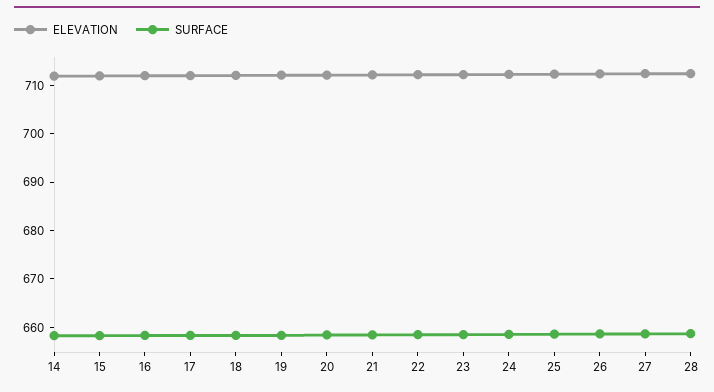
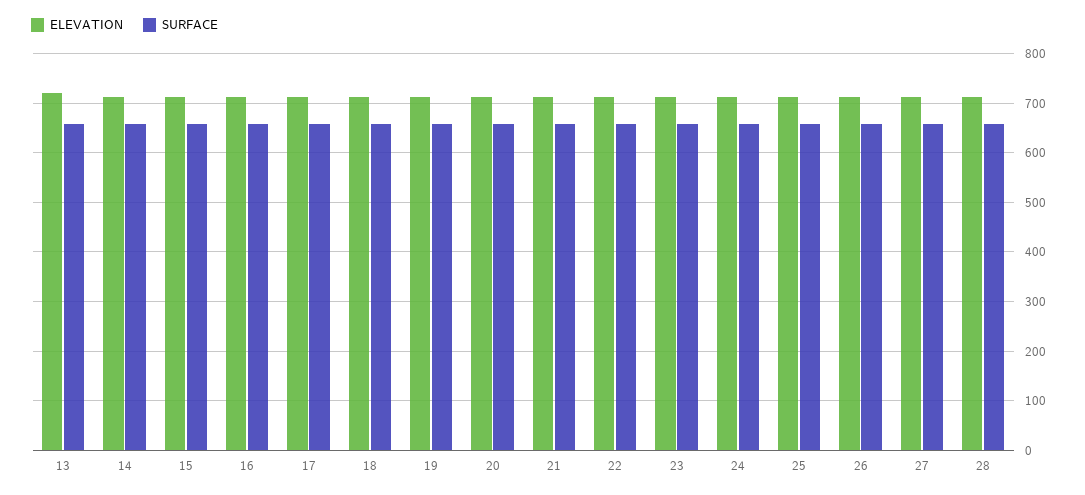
ELEVATION, 13: none -> 720
SURFACE, 13: none -> 660

